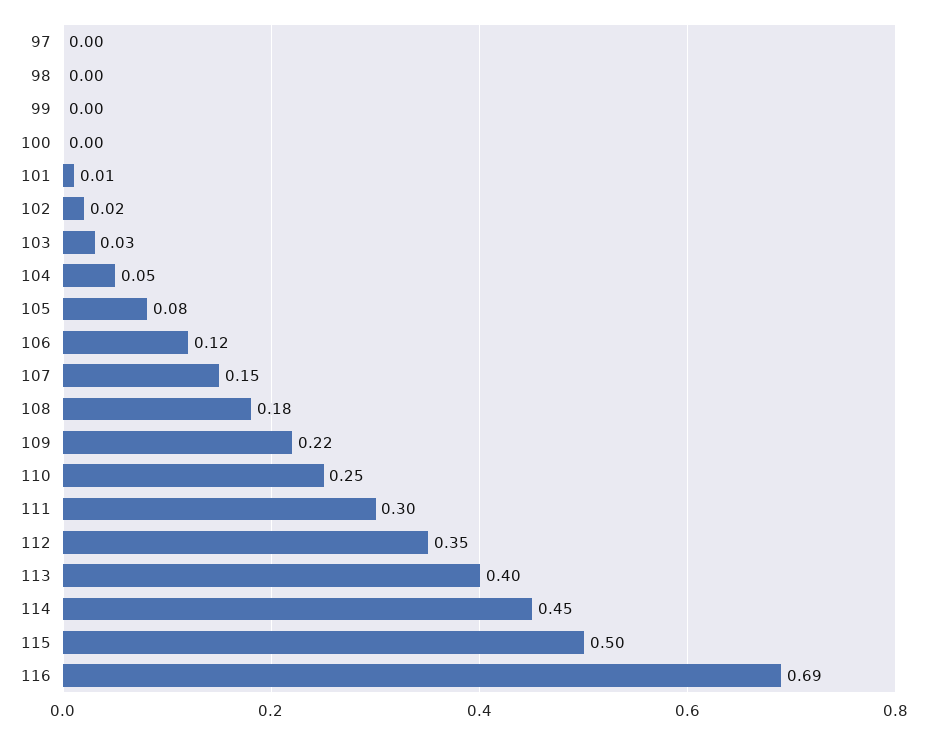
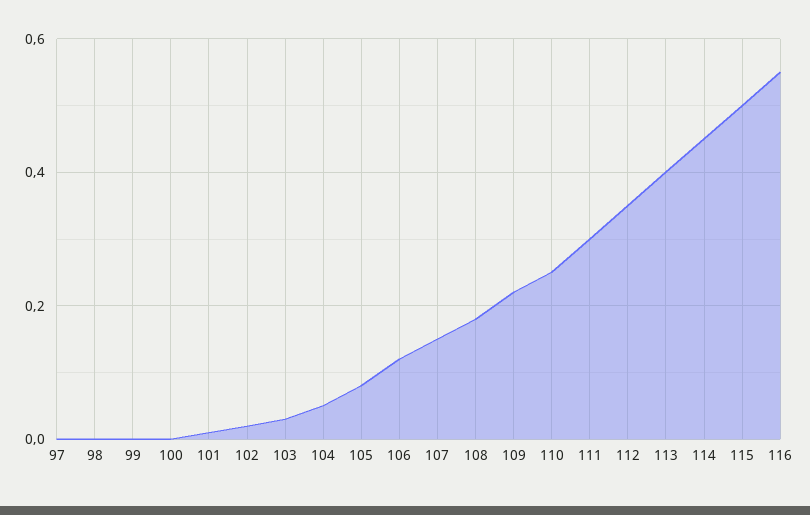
116: 0.69 -> 0.55

